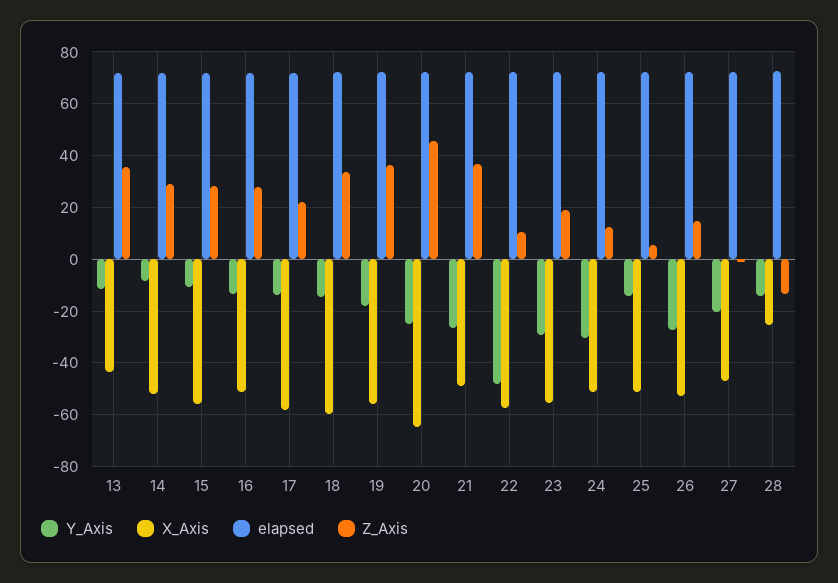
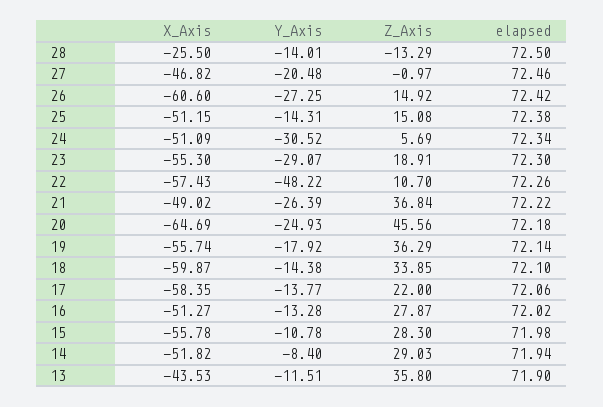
Z_Axis, 24: 12.5 -> 5.69
Z_Axis, 25: 5 -> 15.08
X_Axis, 26: -52.5 -> -60.6

